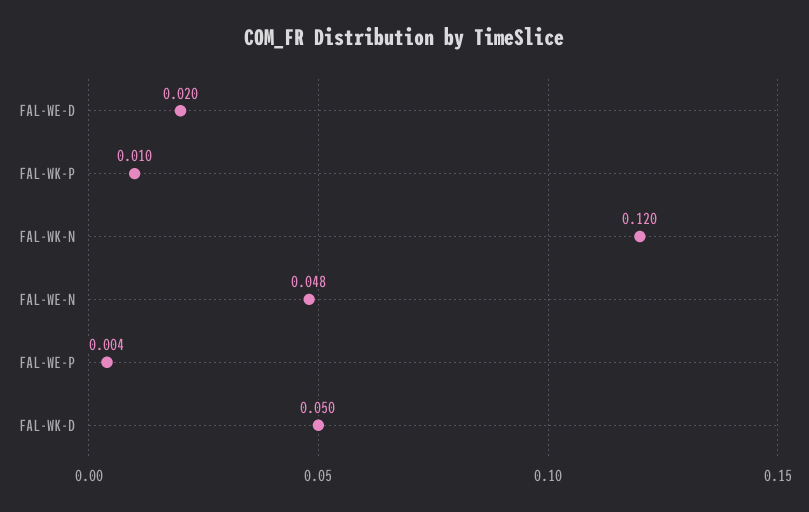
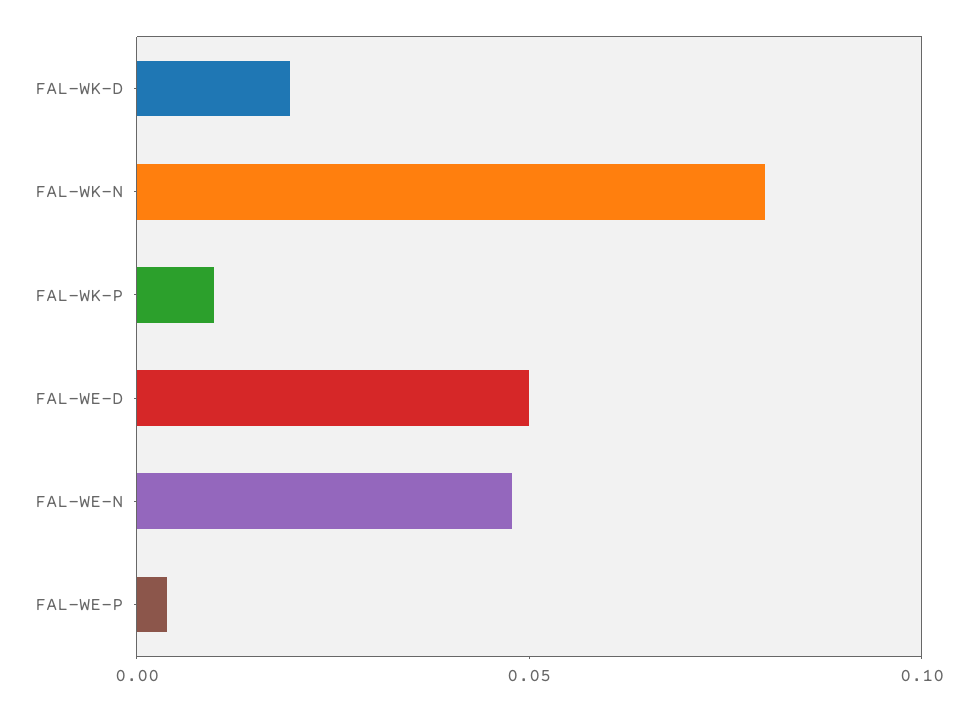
FAL-WE-D: 0.02 -> 0.05
FAL-WK-N: 0.12 -> 0.08
FAL-WK-D: 0.05 -> 0.02

